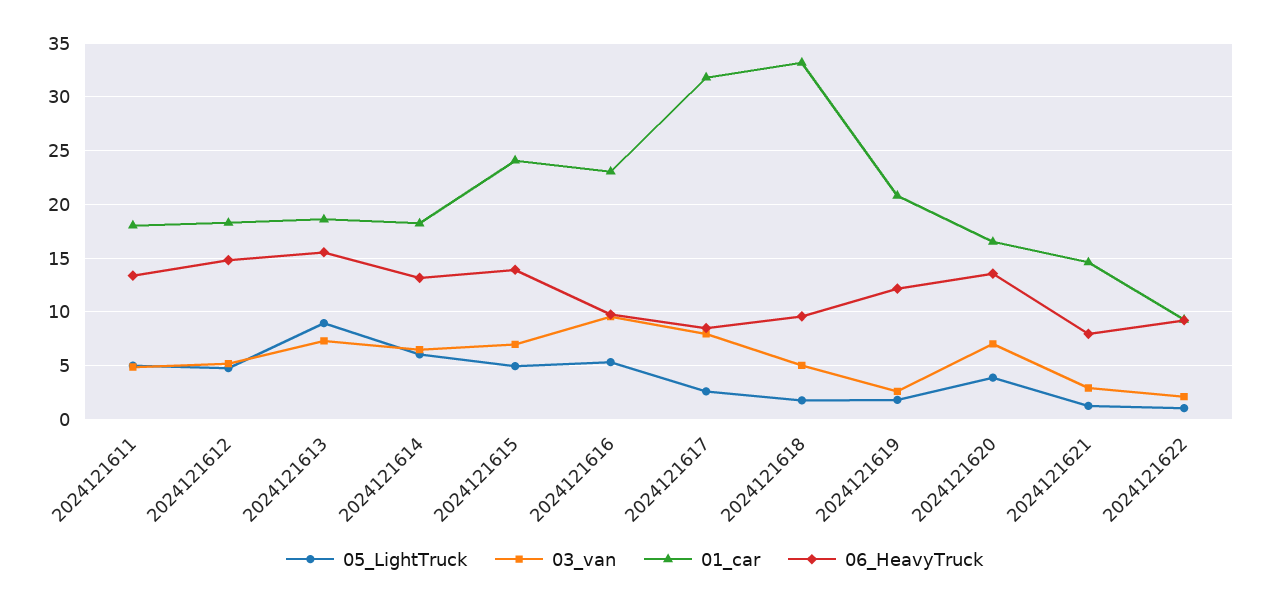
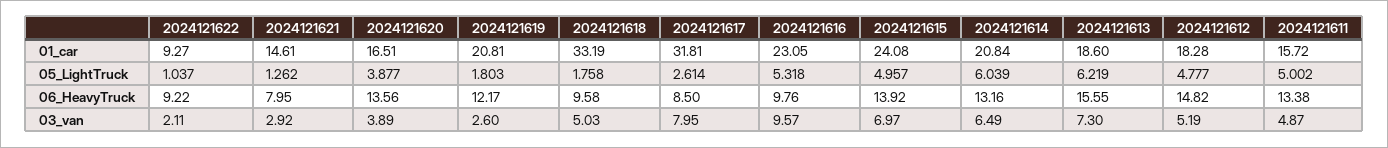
01_car, 2024121611: 18 -> 15.72
05_LightTruck, 2024121613: 9 -> 6.219
01_car, 2024121614: 18 -> 20.84
03_van, 2024121620: 7 -> 3.89

